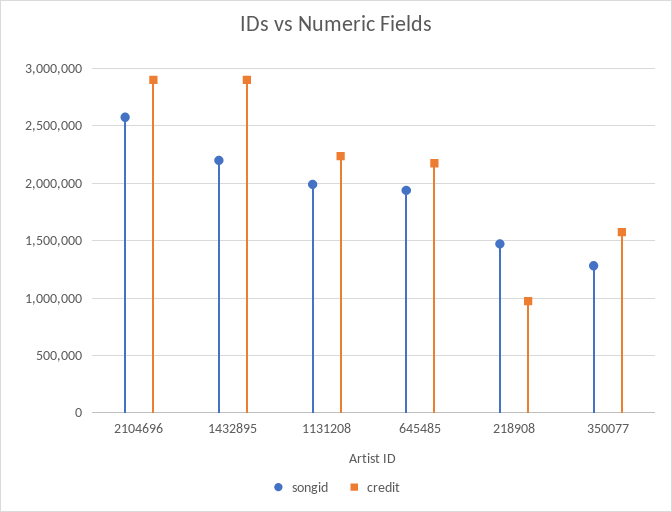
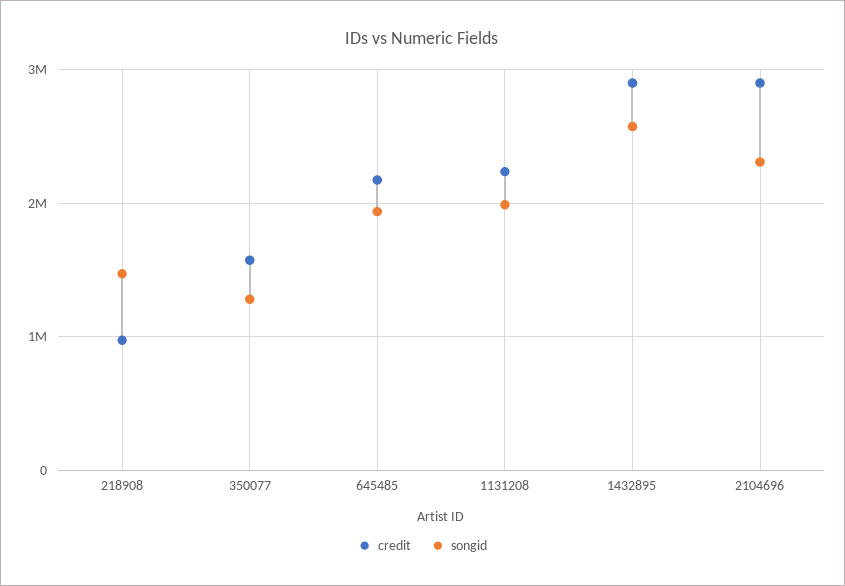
songid, 2104696: 2600000 -> 2300000
songid, 1432895: 2200000 -> 2600000

